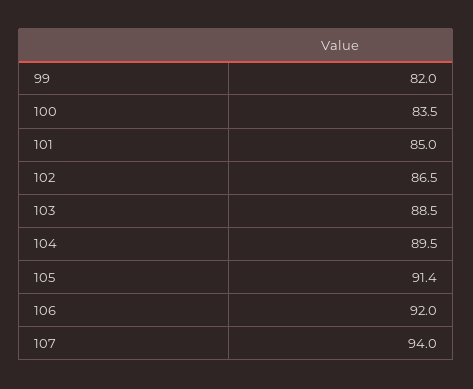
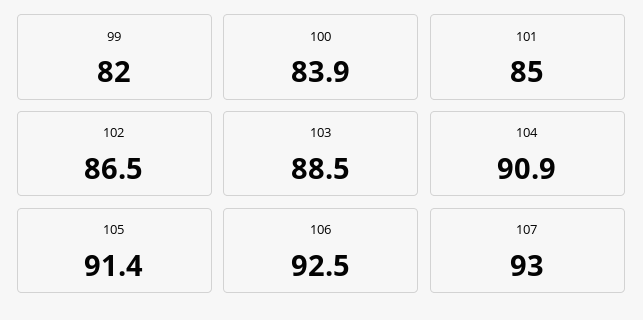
100: 83.5 -> 83.9
104: 89.5 -> 90.9
106: 92 -> 92.5
107: 94 -> 93

